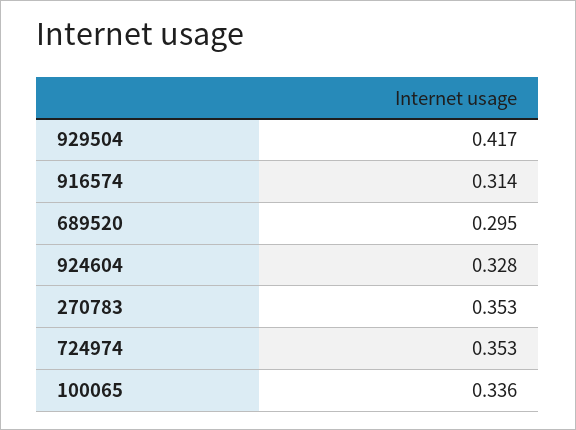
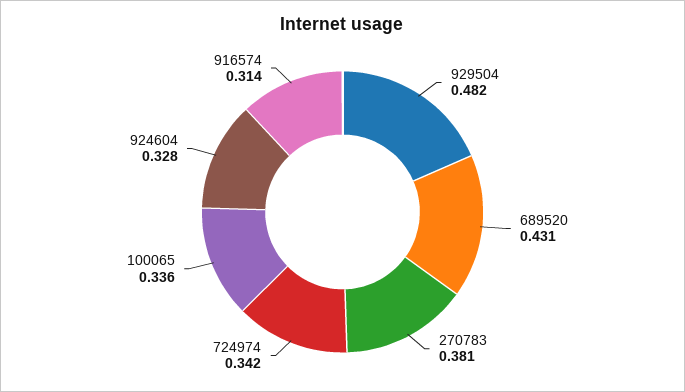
929504: 0.417 -> 0.482
689520: 0.295 -> 0.431
270783: 0.353 -> 0.381
724974: 0.353 -> 0.342

